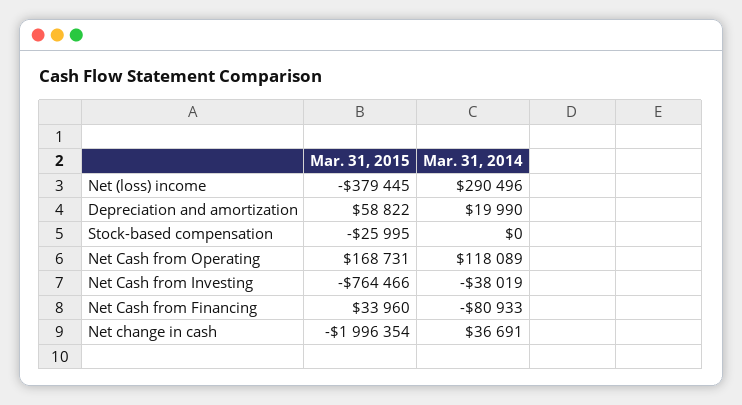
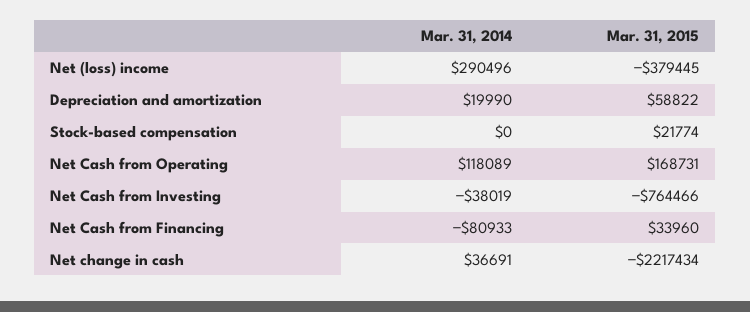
Mar. 31, 2015, Stock-based compensation: -25995 -> 21774
Mar. 31, 2015, Net change in cash: -1996354 -> -2217434

